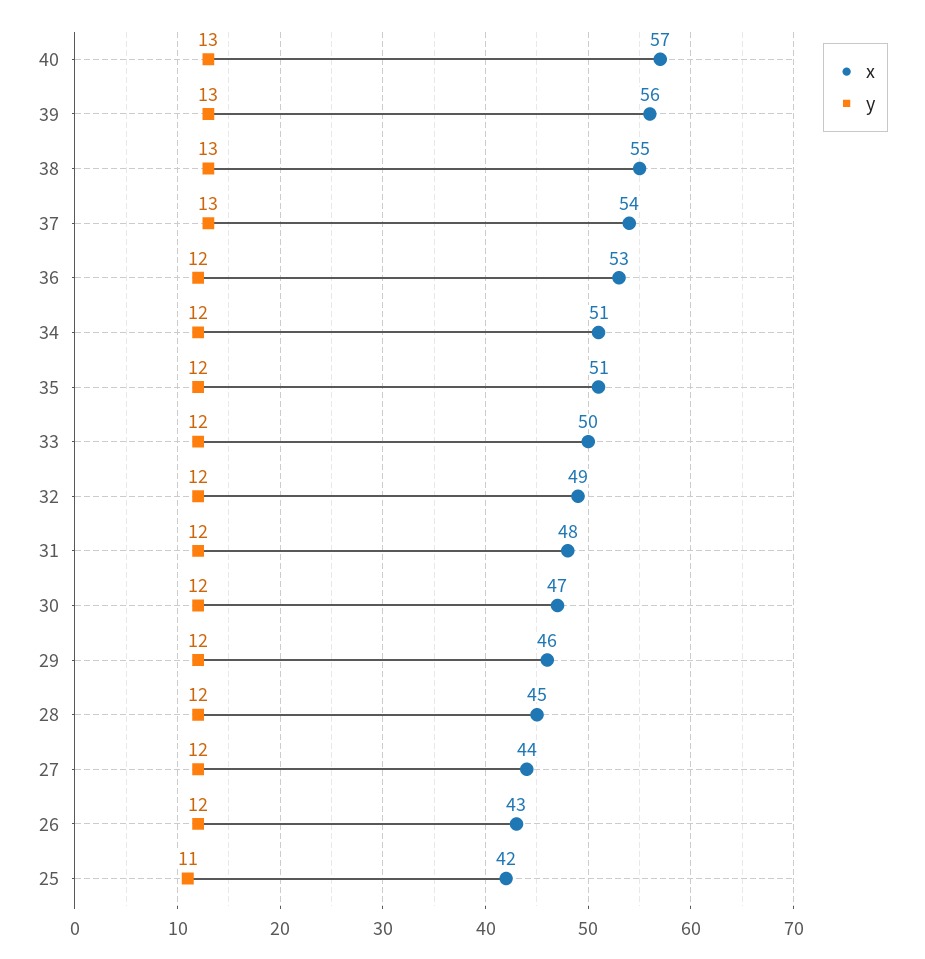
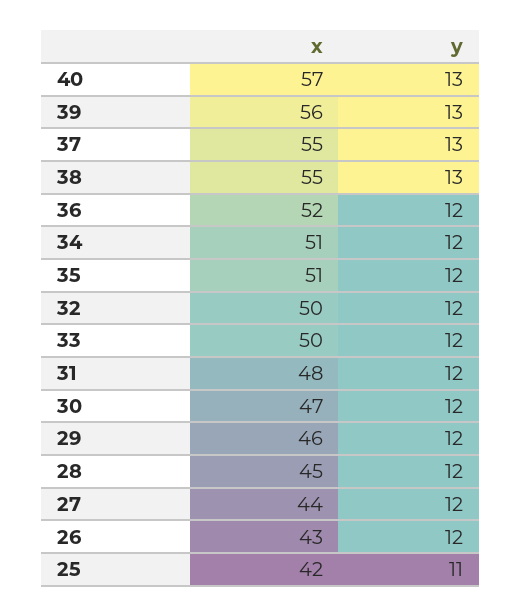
x, 37: 54 -> 55
x, 36: 53 -> 52
x, 32: 49 -> 50

